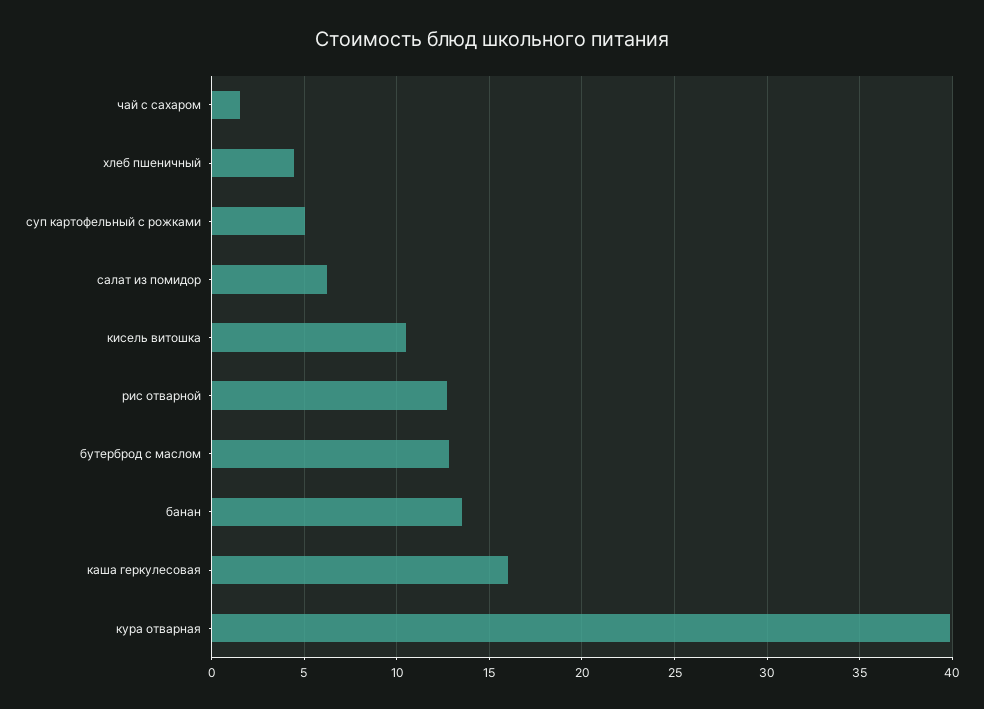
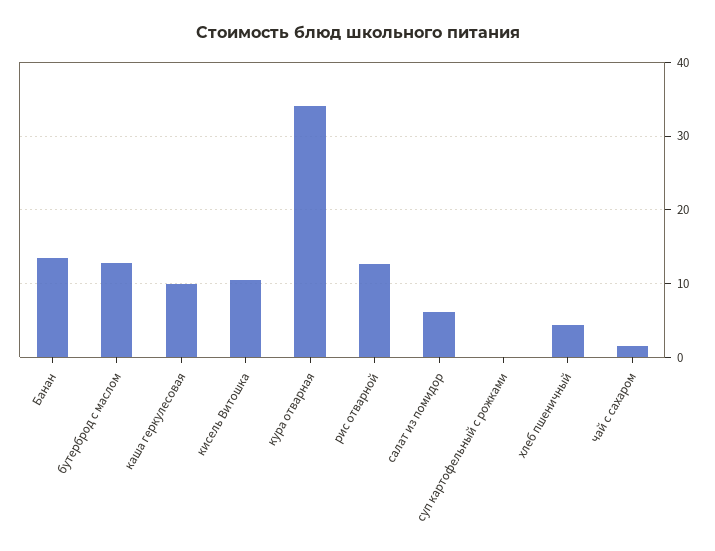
суп картофельный с рожками: 5 -> 0
каша геркулесовая: 16 -> 10
кура отварная: 40 -> 34

